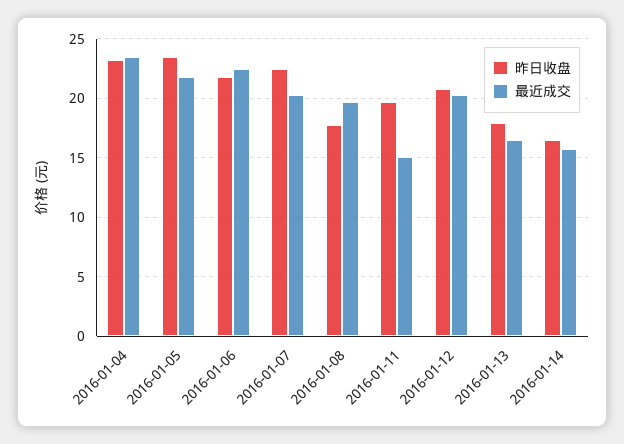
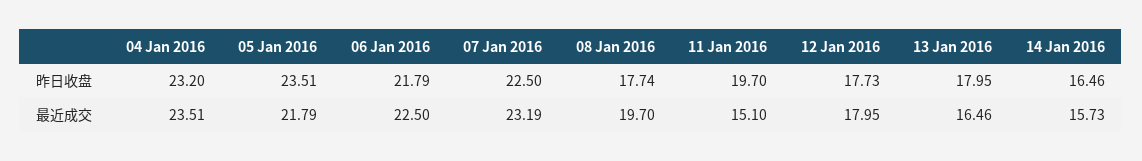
最近成交, 2016-01-07: 20 -> 23.19
昨日收盘, 2016-01-12: 21 -> 17.73
最近成交, 2016-01-12: 20 -> 17.95

